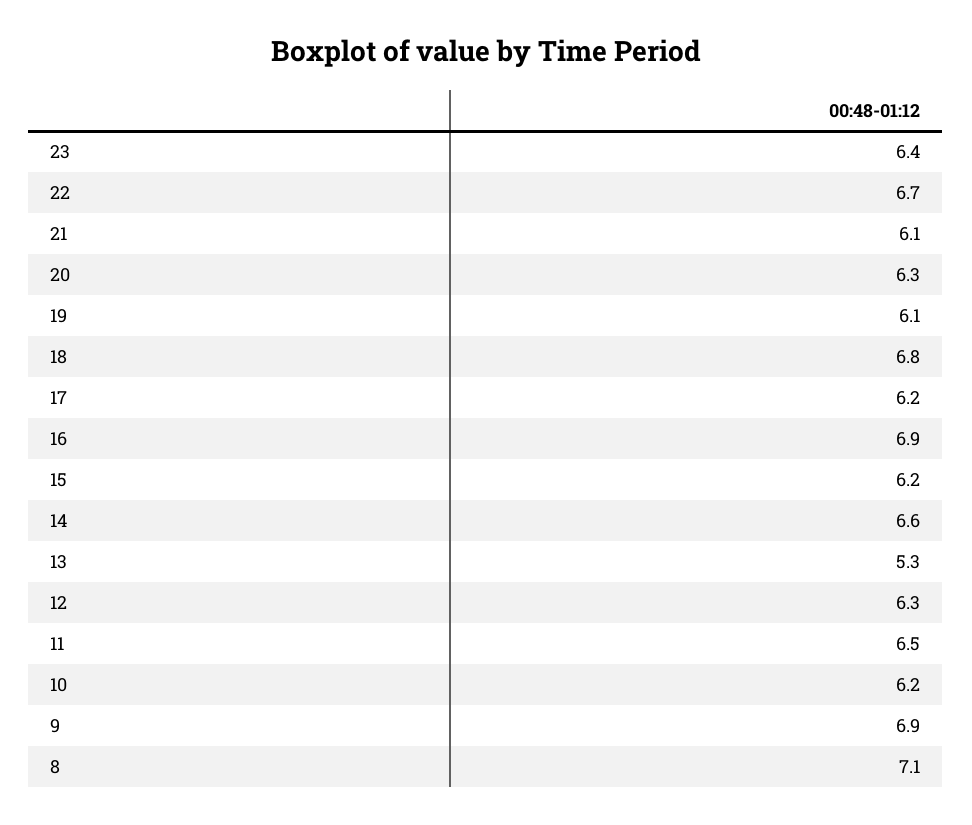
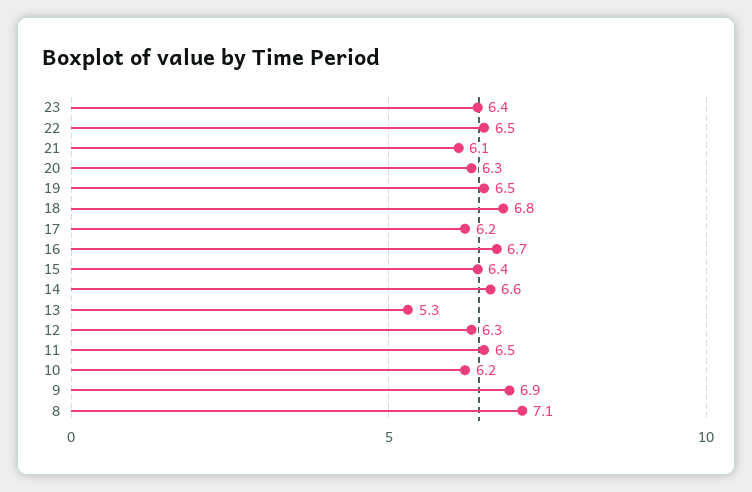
22: 6.7 -> 6.5
19: 6.1 -> 6.5
16: 6.9 -> 6.7
15: 6.2 -> 6.4

